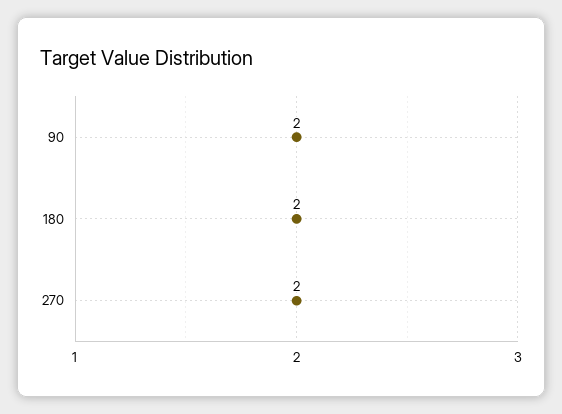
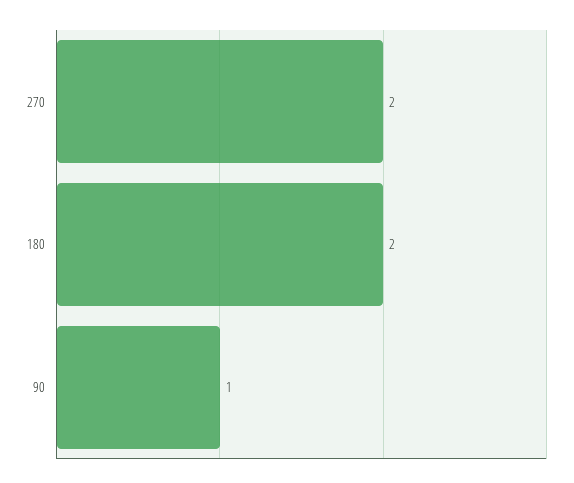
90: 2 -> 1

